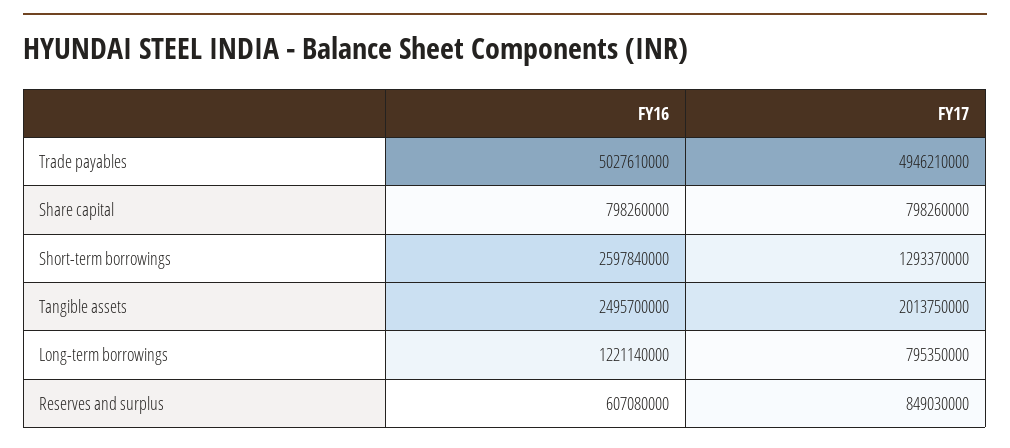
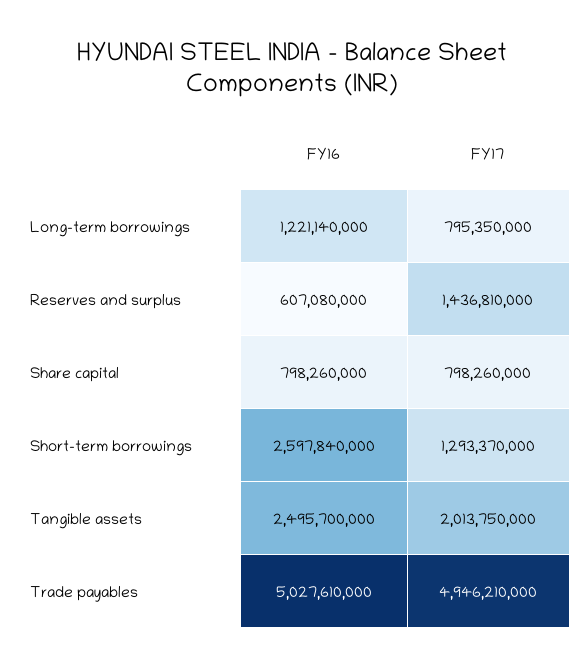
FY17, Reserves and surplus: 849030000 -> 1436810000

